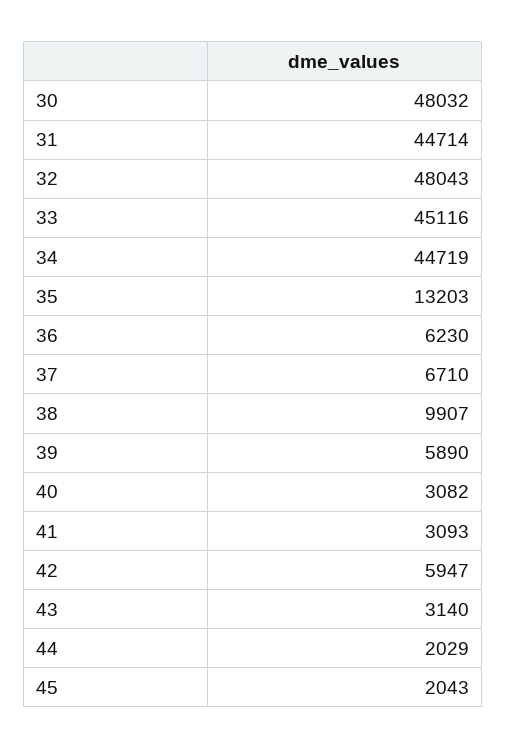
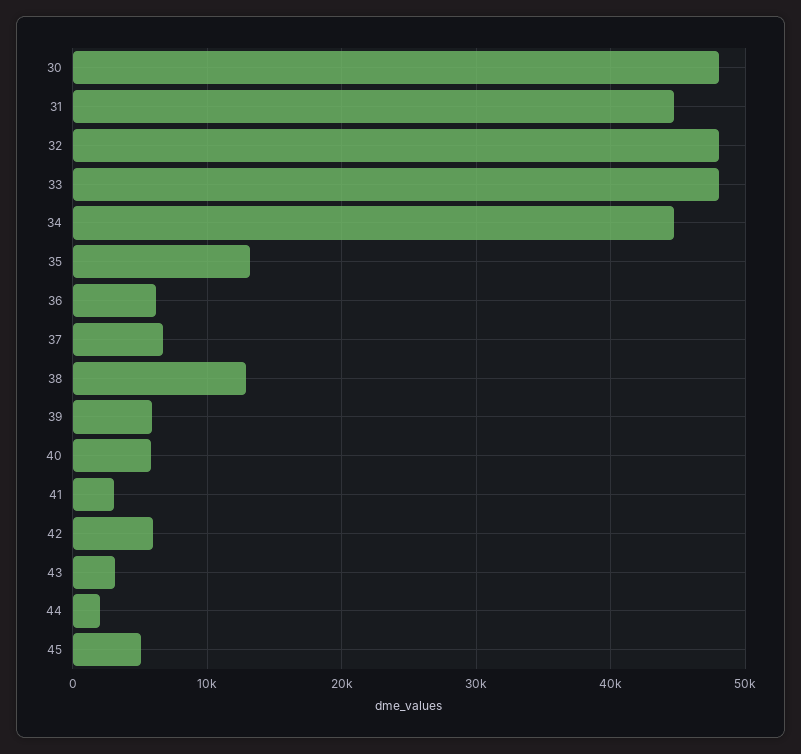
33: 45116 -> 48000
38: 9907 -> 13000
40: 3082 -> 6000
45: 2043 -> 5000

